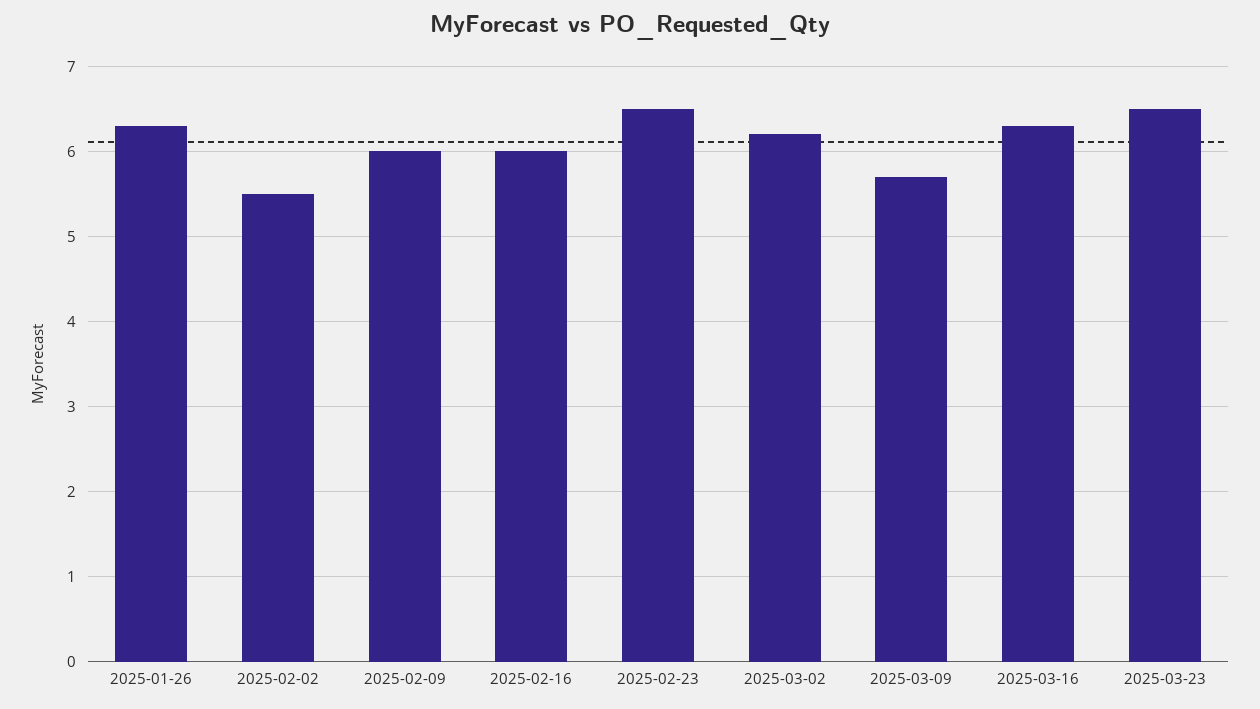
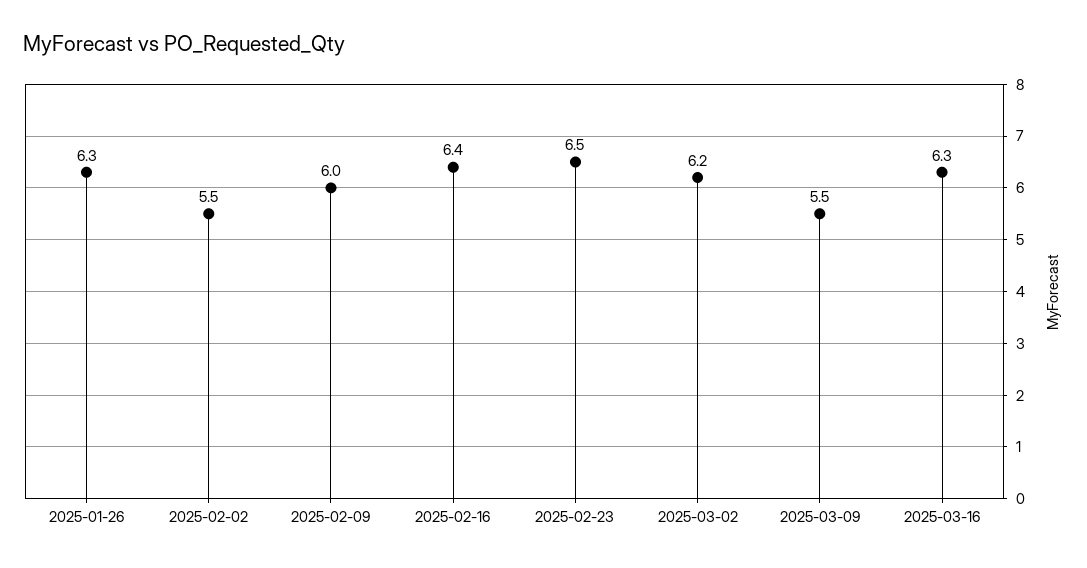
2025-02-16: 6 -> 6.4
2025-03-09: 5.7 -> 5.5
2025-03-23: 6.5 -> none

